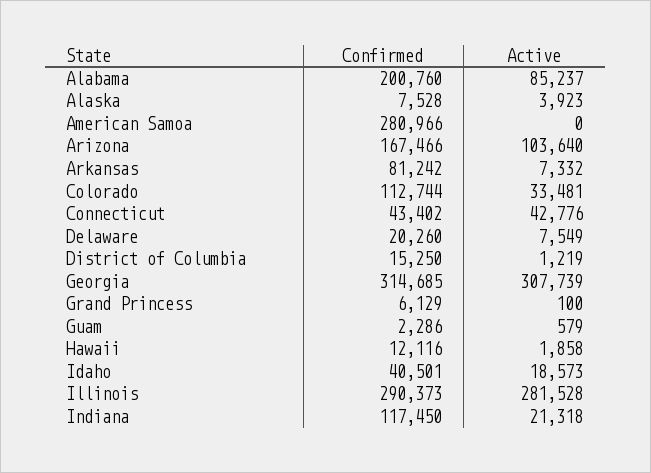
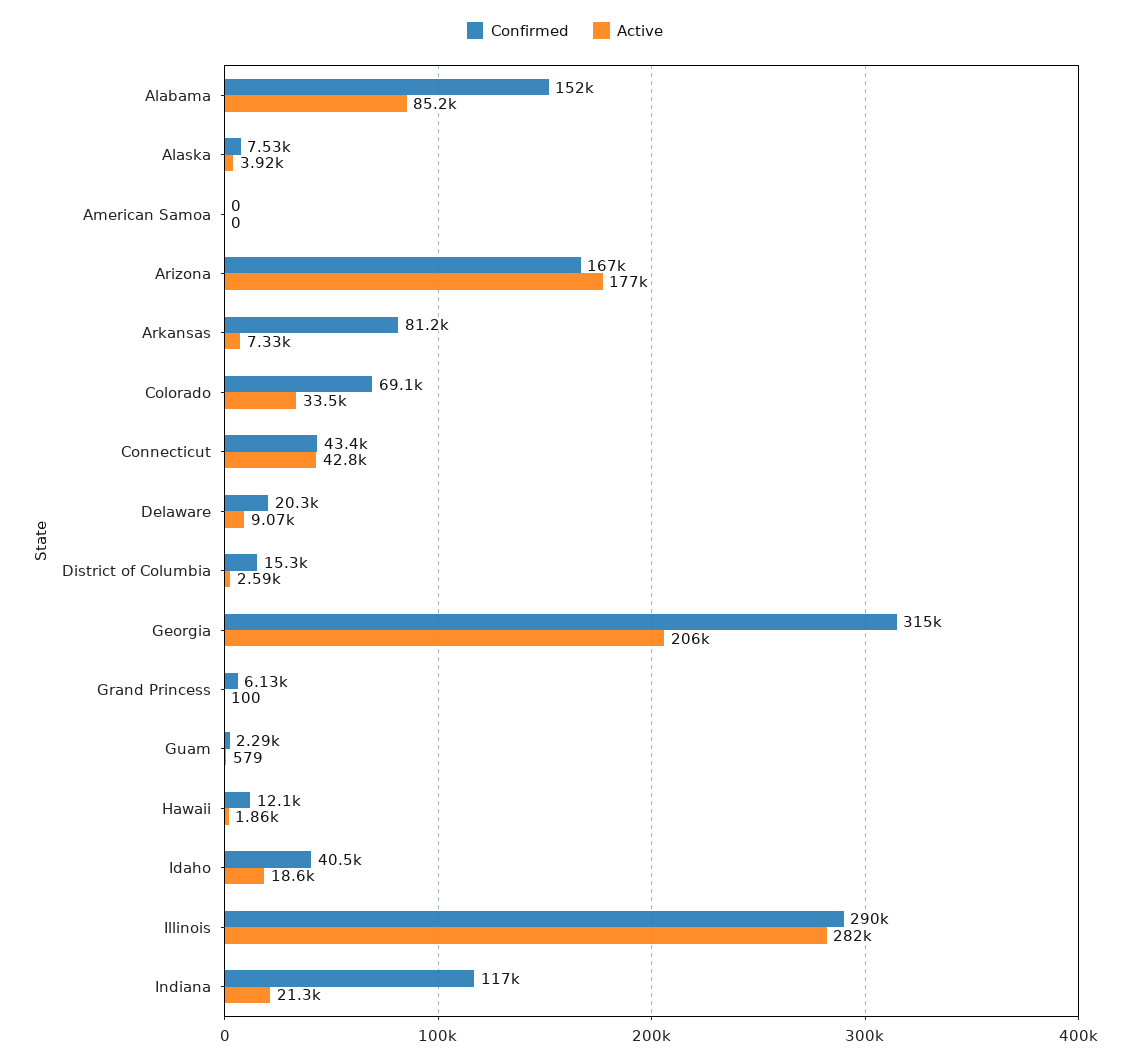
Confirmed, Alabama: 200760 -> 152000
Confirmed, American Samoa: 280966 -> 0
Active, Arizona: 103640 -> 177000
Confirmed, Colorado: 112744 -> 69100
Active, Delaware: 7549 -> 9070
Active, District of Columbia: 1219 -> 2590
Active, Georgia: 307739 -> 206000

